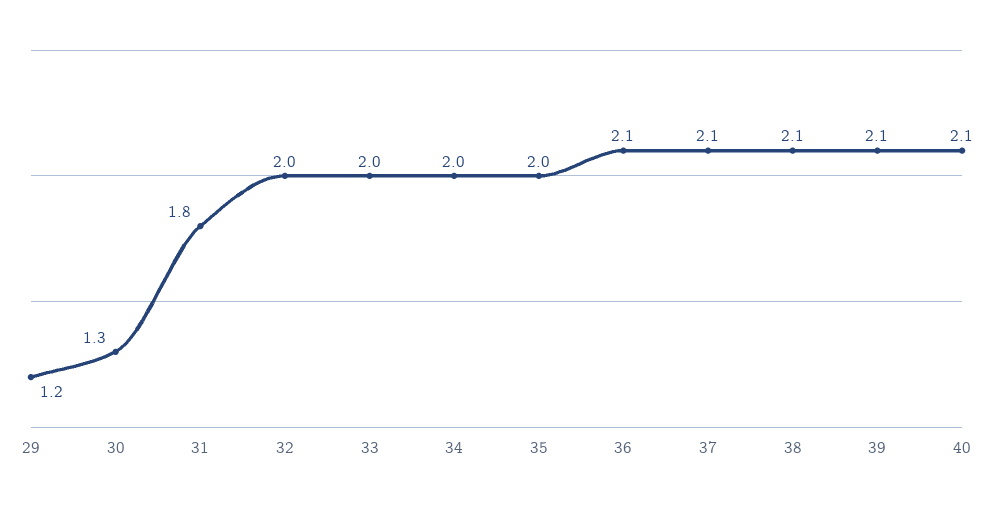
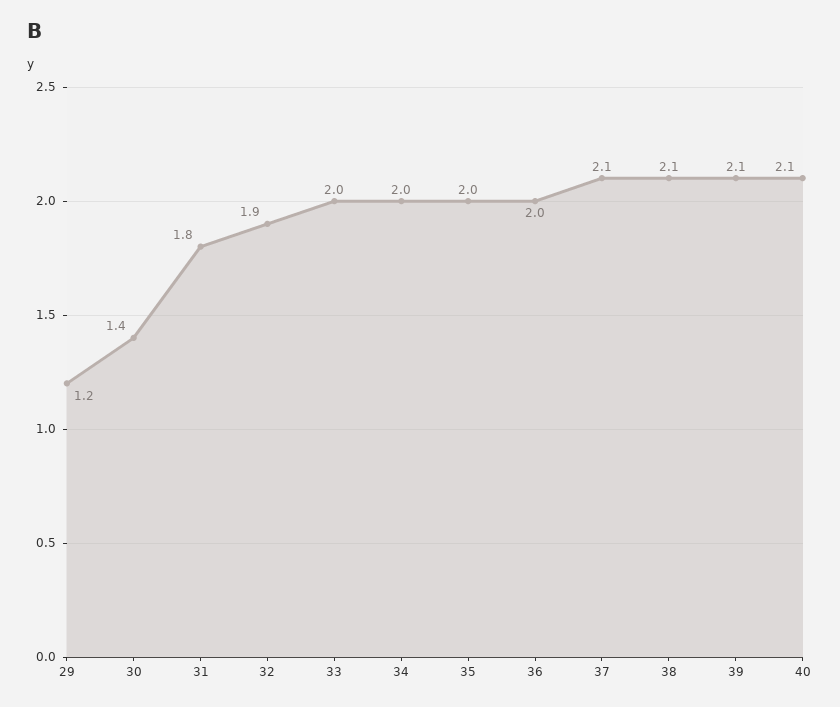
30: 1.3 -> 1.4
32: 2 -> 1.9
36: 2.1 -> 2

